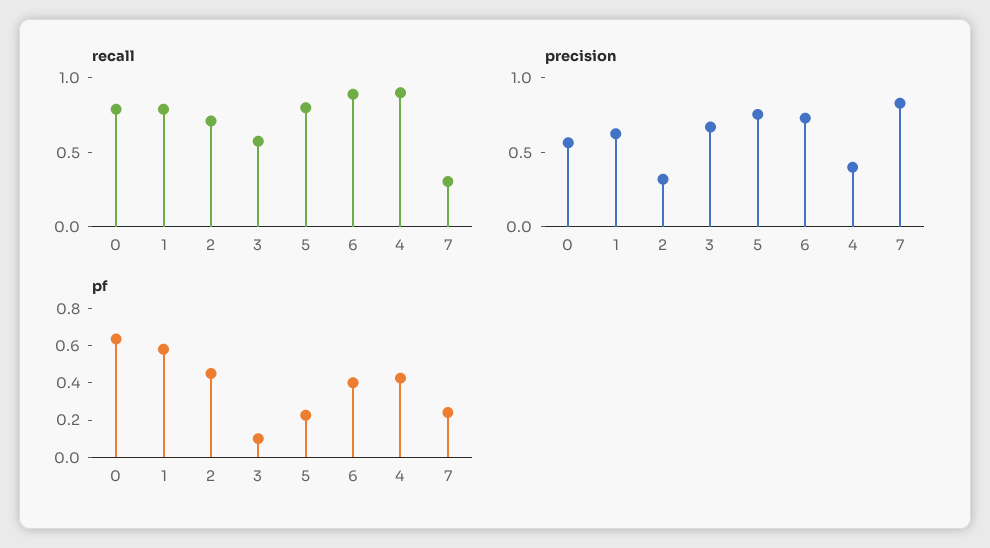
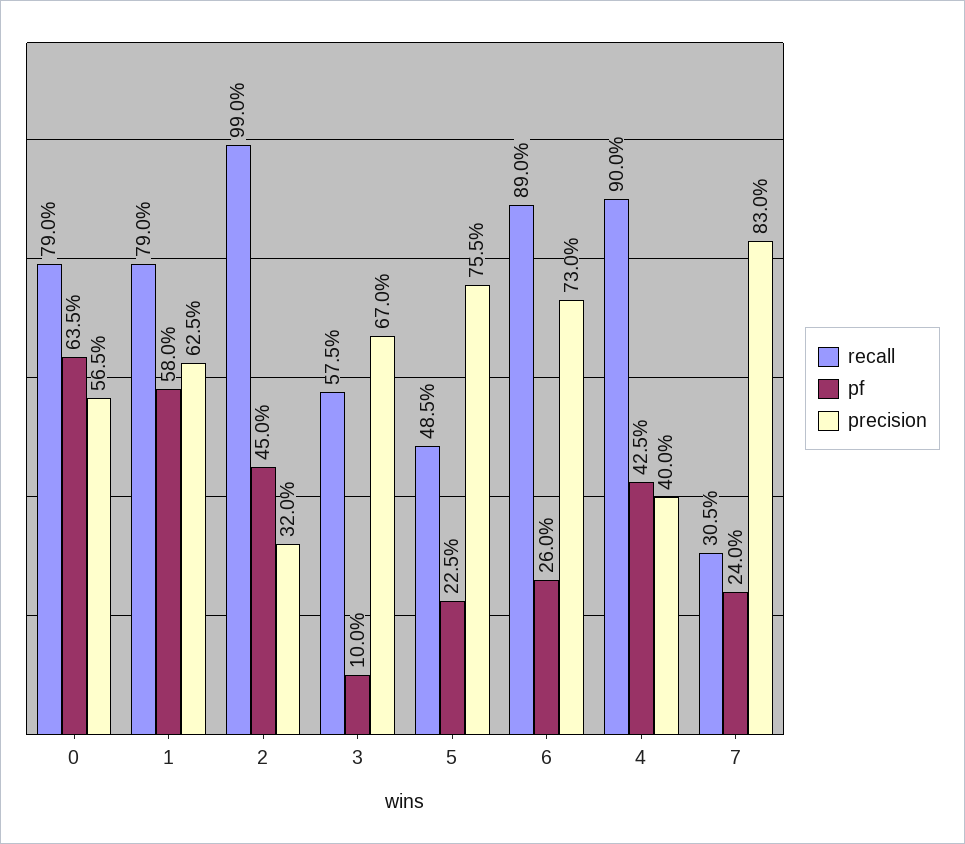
recall, 2: 0.7 -> 0.99
recall, 5: 0.8 -> 0.485
pf, 6: 0.4 -> 0.26

